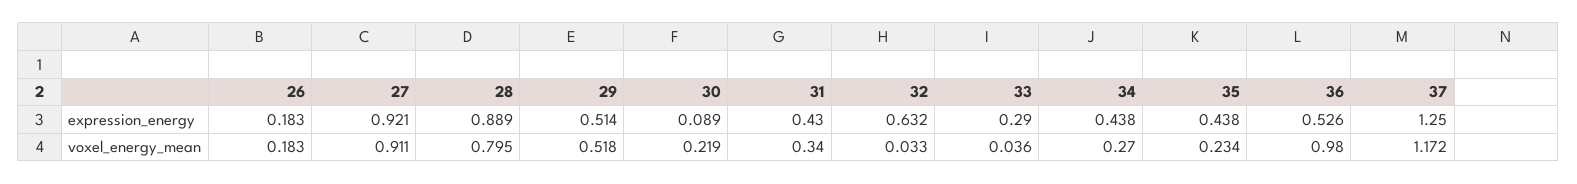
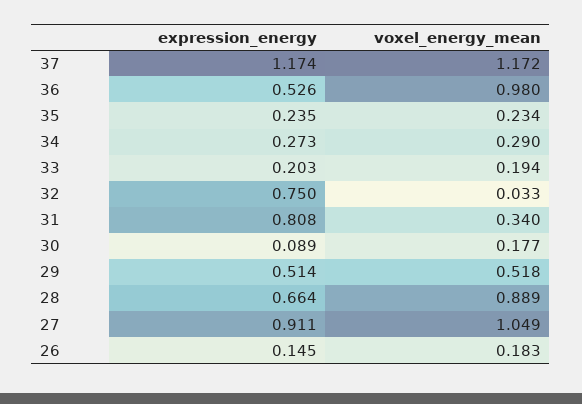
26, expression_energy: 0.183 -> 0.145
27, expression_energy: 0.921 -> 0.911
28, expression_energy: 0.889 -> 0.664
31, expression_energy: 0.43 -> 0.808
32, expression_energy: 0.632 -> 0.75
33, expression_energy: 0.29 -> 0.203
34, expression_energy: 0.438 -> 0.273
35, expression_energy: 0.438 -> 0.235
37, expression_energy: 1.25 -> 1.174
27, voxel_energy_mean: 0.911 -> 1.049
28, voxel_energy_mean: 0.795 -> 0.889
30, voxel_energy_mean: 0.219 -> 0.177
33, voxel_energy_mean: 0.036 -> 0.194
34, voxel_energy_mean: 0.27 -> 0.29

